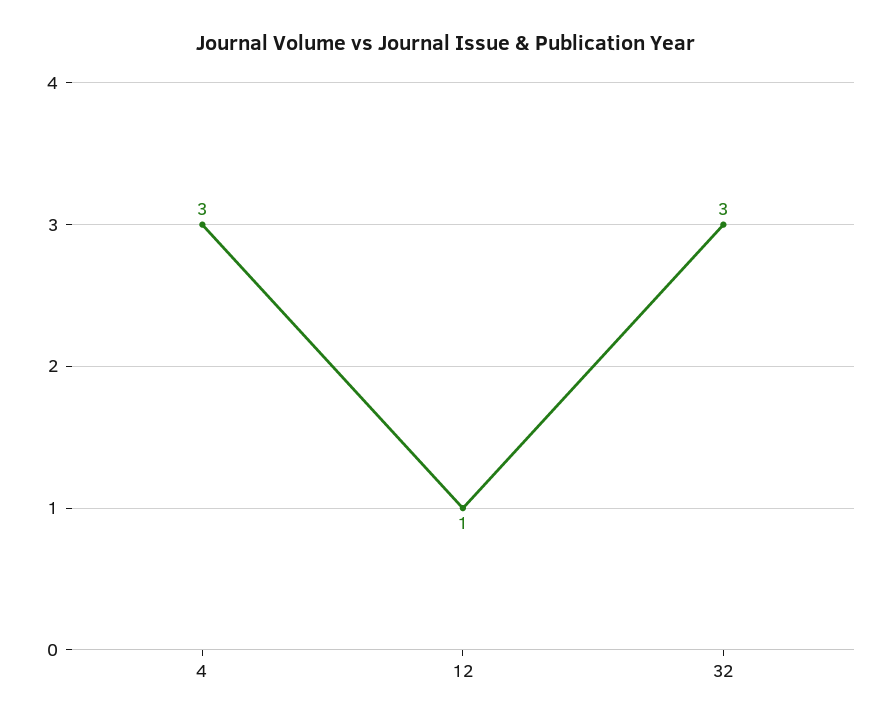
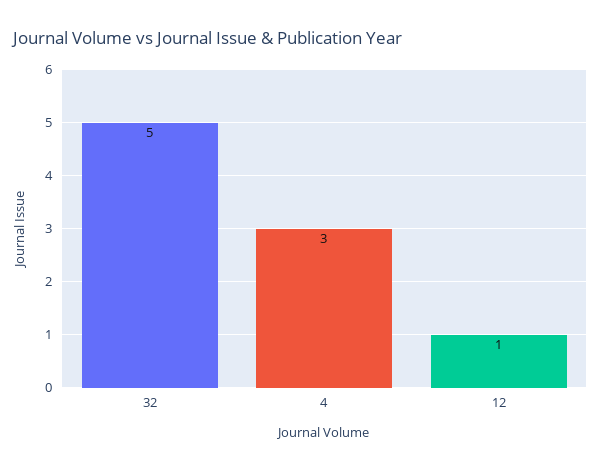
32: 3 -> 5

